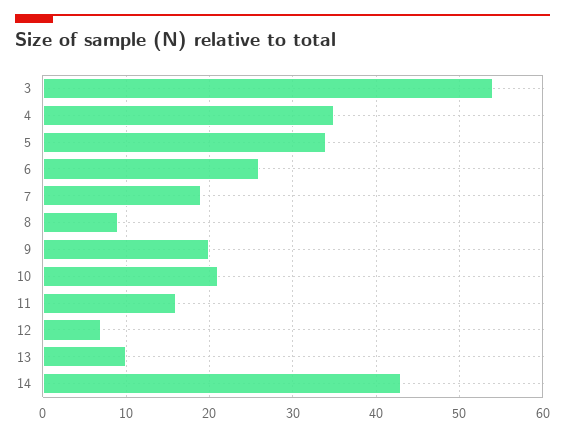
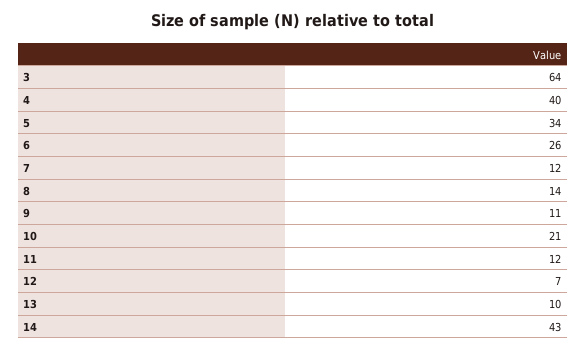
3: 54 -> 64
4: 35 -> 40
7: 19 -> 12
8: 9 -> 14
9: 20 -> 11
11: 16 -> 12

